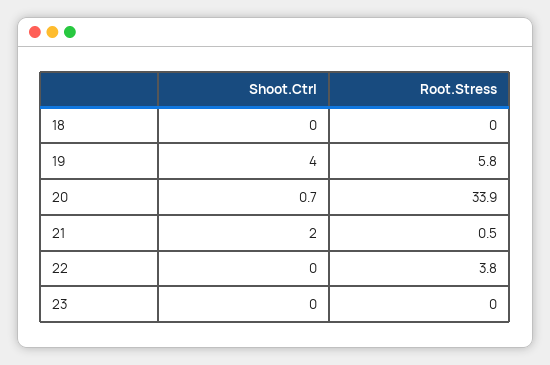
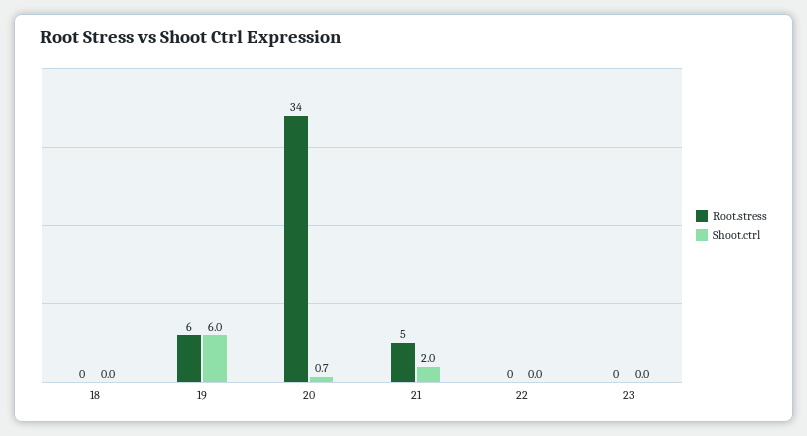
Shoot.Ctrl, 19: 4 -> 6
Root.Stress, 21: 0.5 -> 5
Root.Stress, 22: 3.8 -> 0

